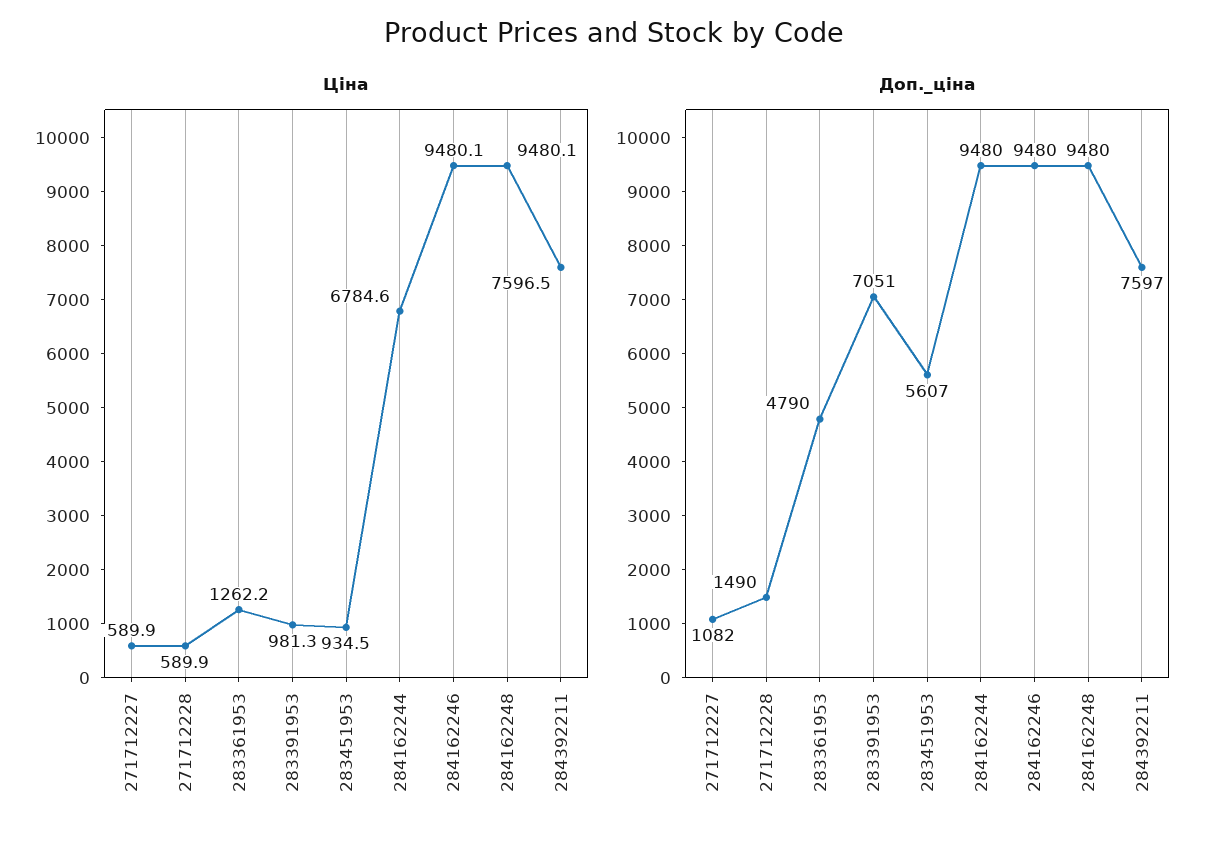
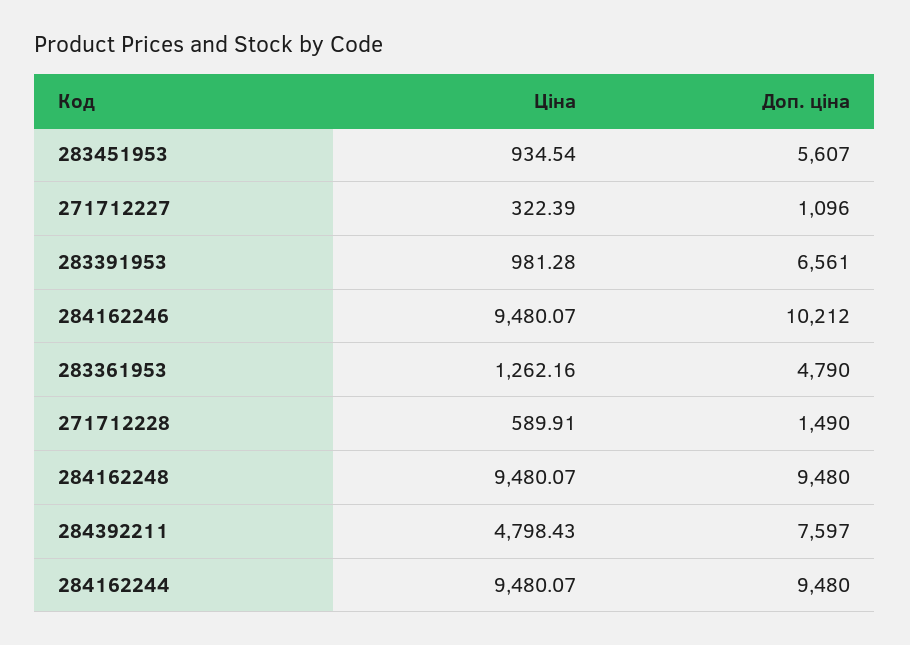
Ціна, 271712227: 589.9 -> 322.39
Ціна, 284162244: 6784.6 -> 9480.07
Ціна, 284392211: 7596.5 -> 4798.43
Доп._ціна, 271712227: 1082 -> 1096
Доп._ціна, 283391953: 7051 -> 6561
Доп._ціна, 284162246: 9480 -> 10212

